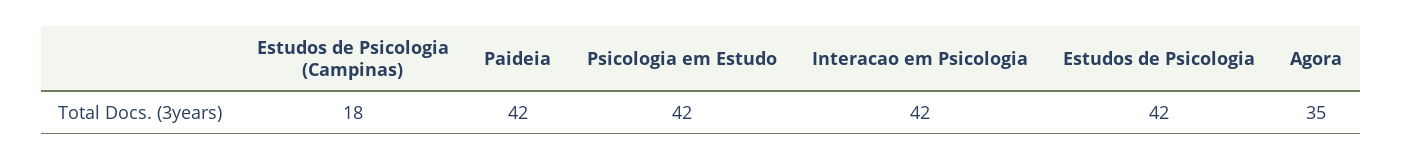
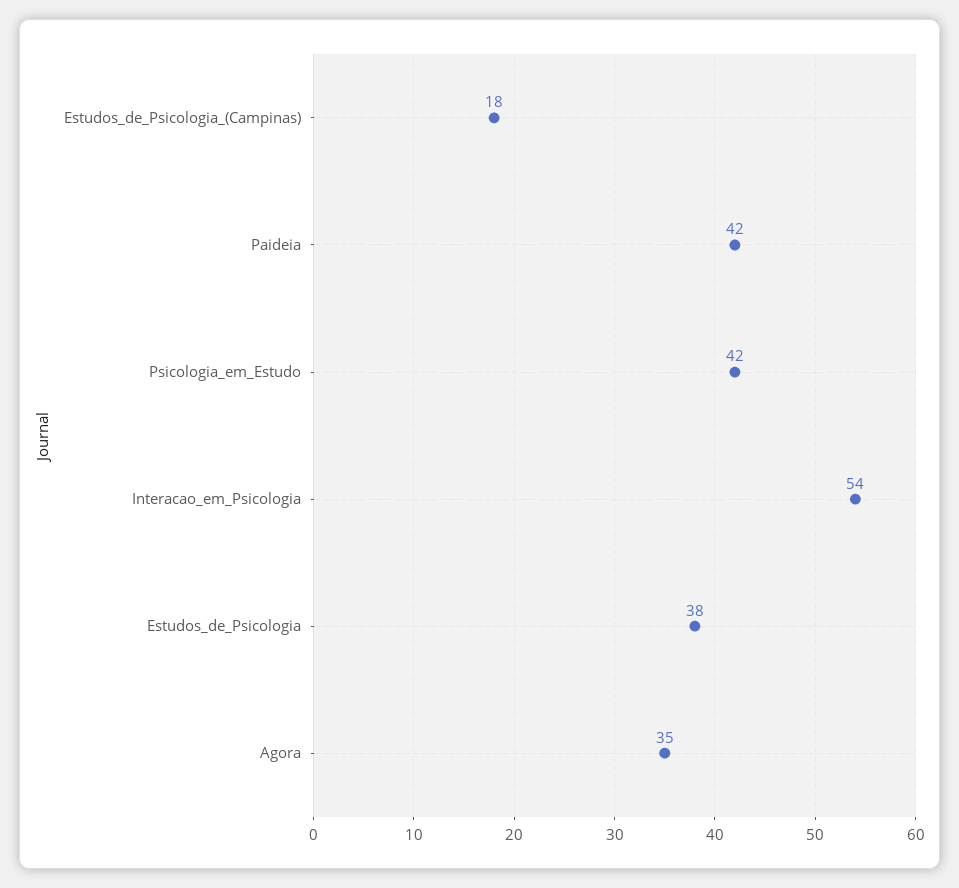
Interacao em Psicologia: 42 -> 54
Estudos de Psicologia: 42 -> 38

